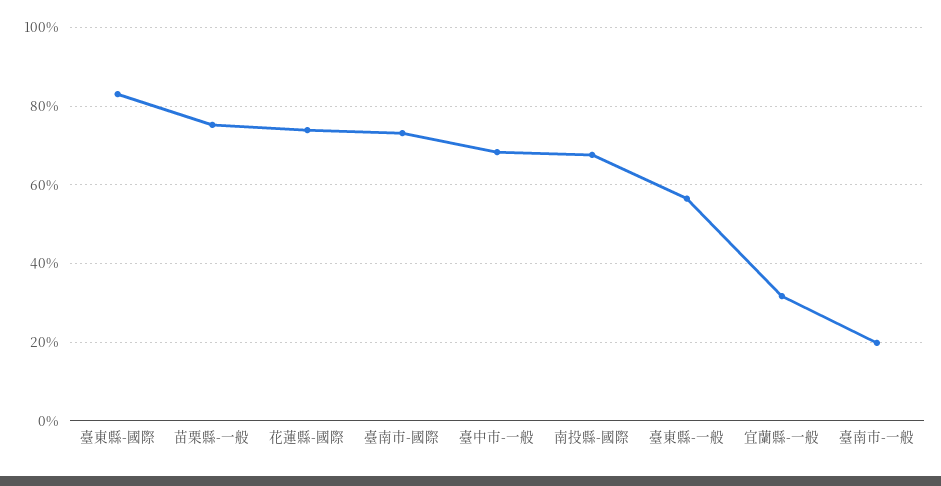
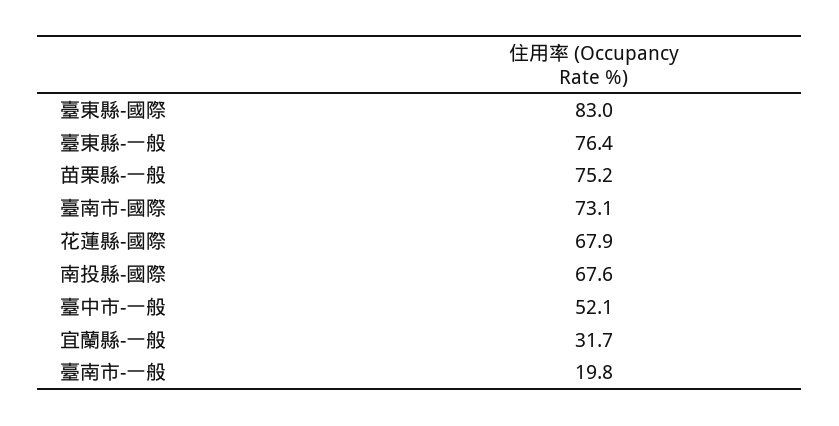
花蓮縣-國際: 74 -> 67.9
臺中市-一般: 68 -> 52.1
臺東縣-一般: 56 -> 76.4

